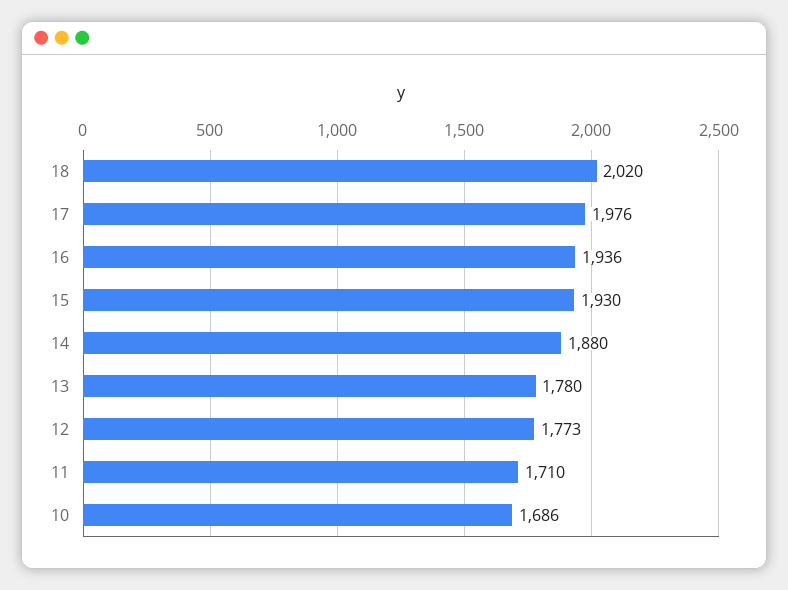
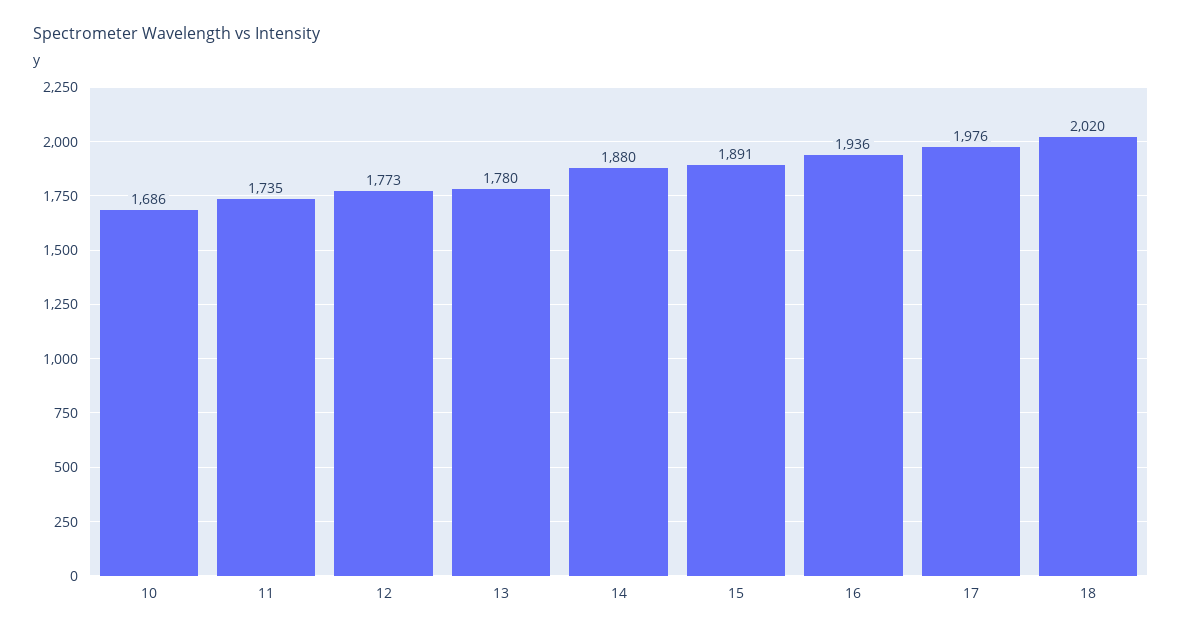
15: 1930 -> 1891
11: 1710 -> 1735

